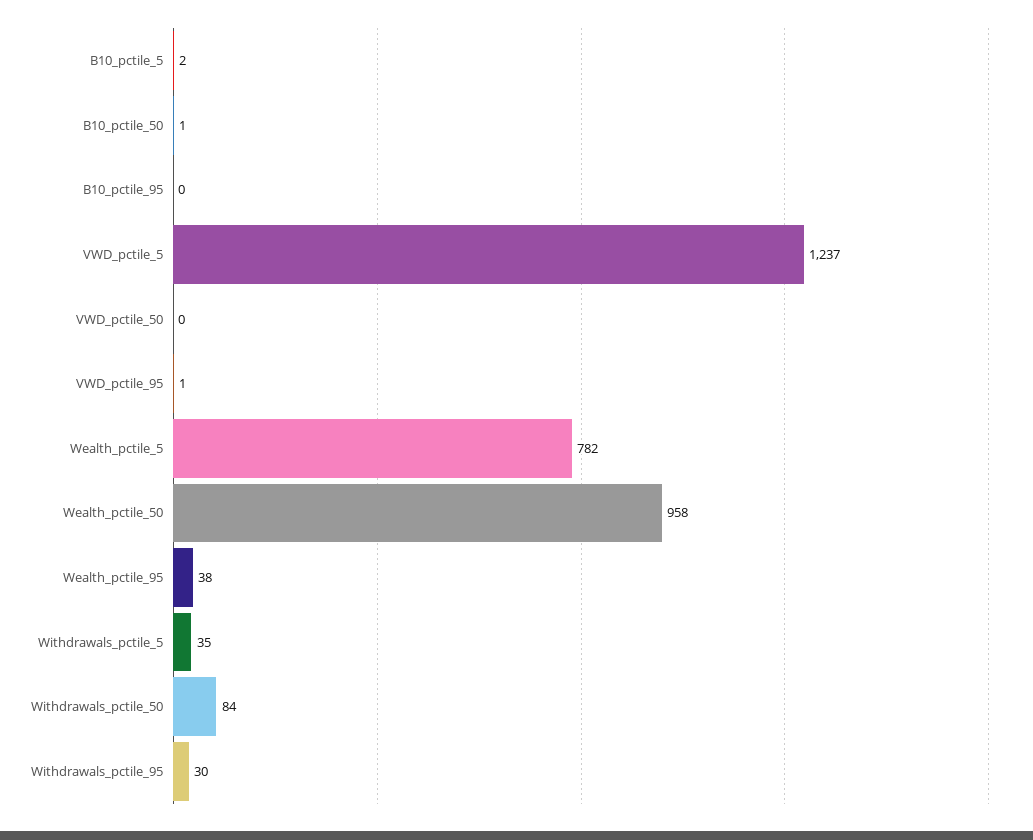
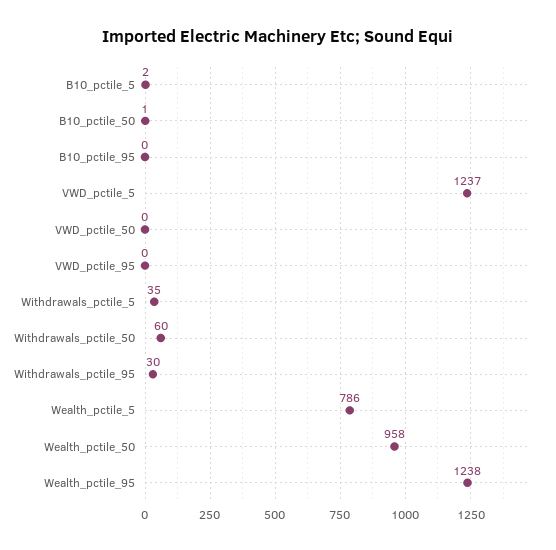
VWD_pctile_95: 1 -> 0
Wealth_pctile_5: 782 -> 786
Wealth_pctile_95: 38 -> 1238
Withdrawals_pctile_50: 84 -> 60

